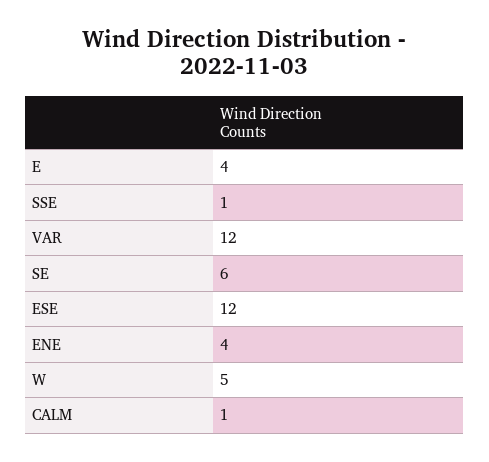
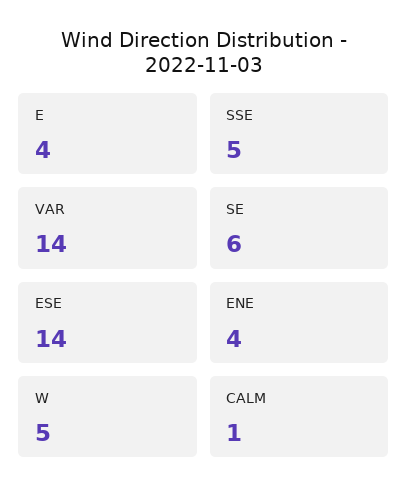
SSE: 1 -> 5
VAR: 12 -> 14
ESE: 12 -> 14

